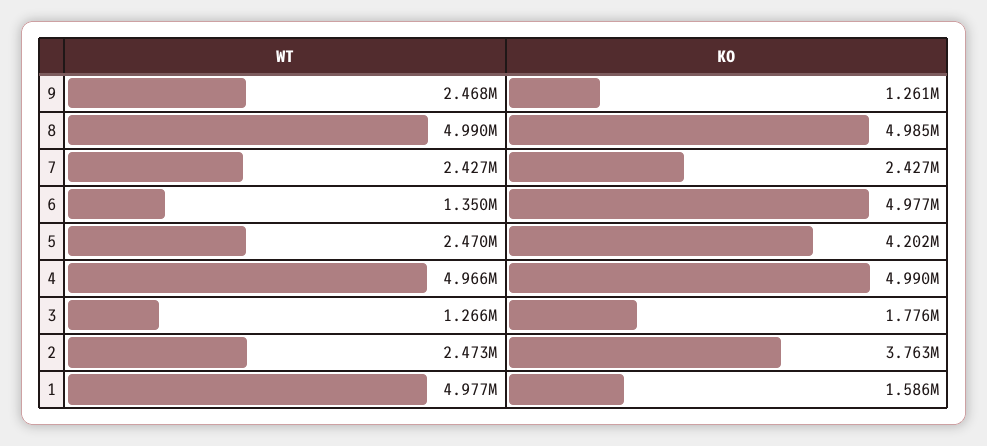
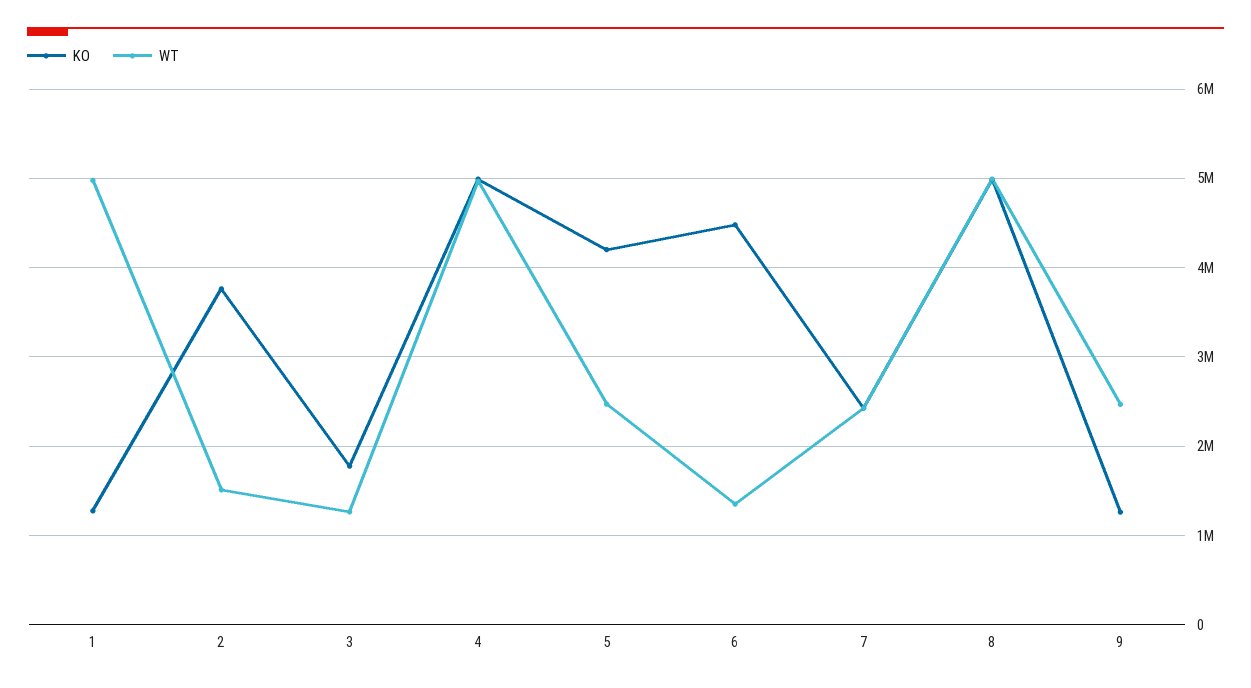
KO, 6: 4977000 -> 4500000
WT, 2: 2473000 -> 1500000
KO, 1: 1586000 -> 1300000

